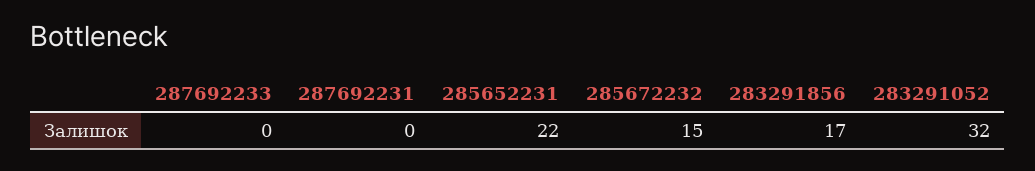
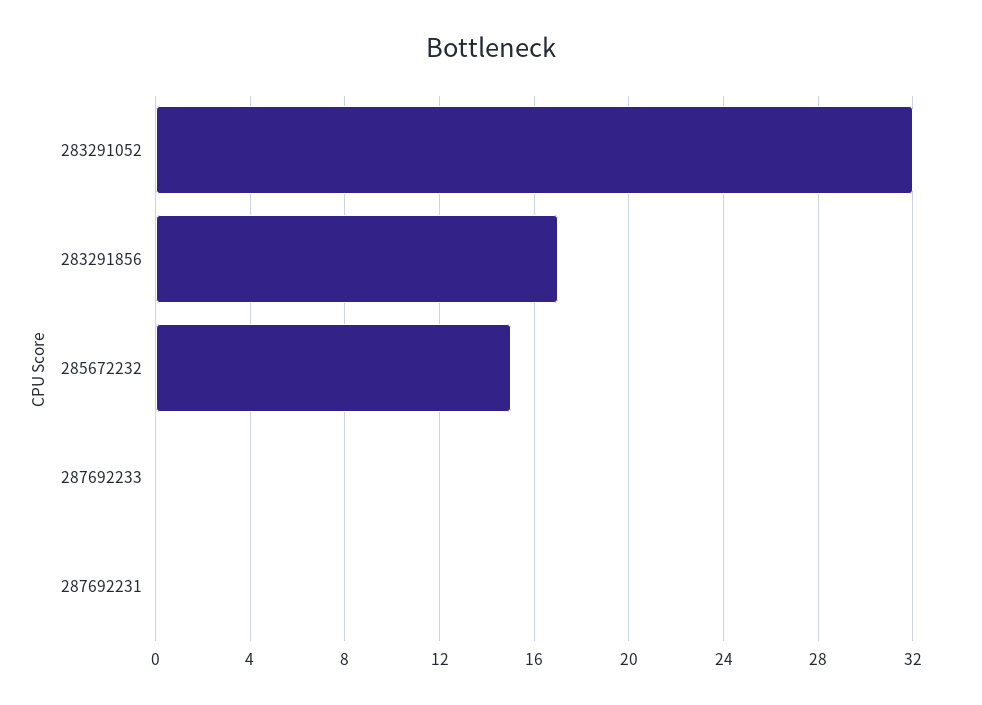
285652231: 22 -> none

